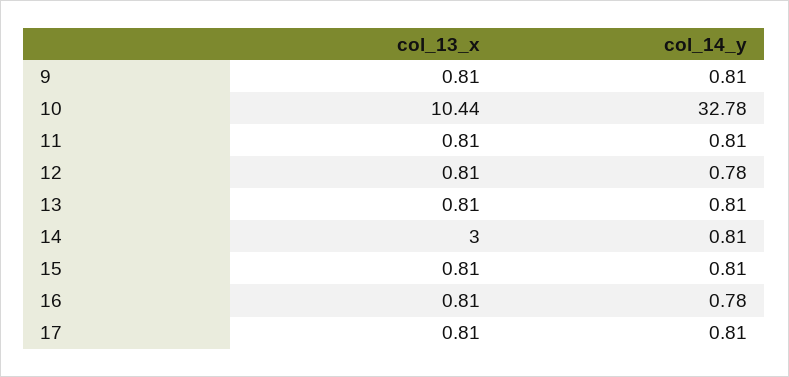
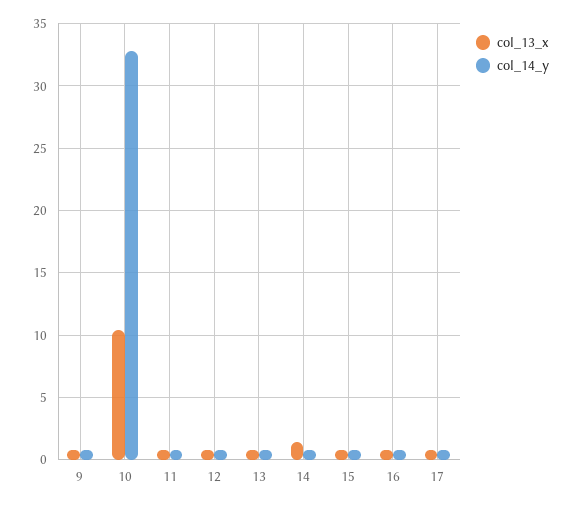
col_13_x, 14: 3 -> 1.5

